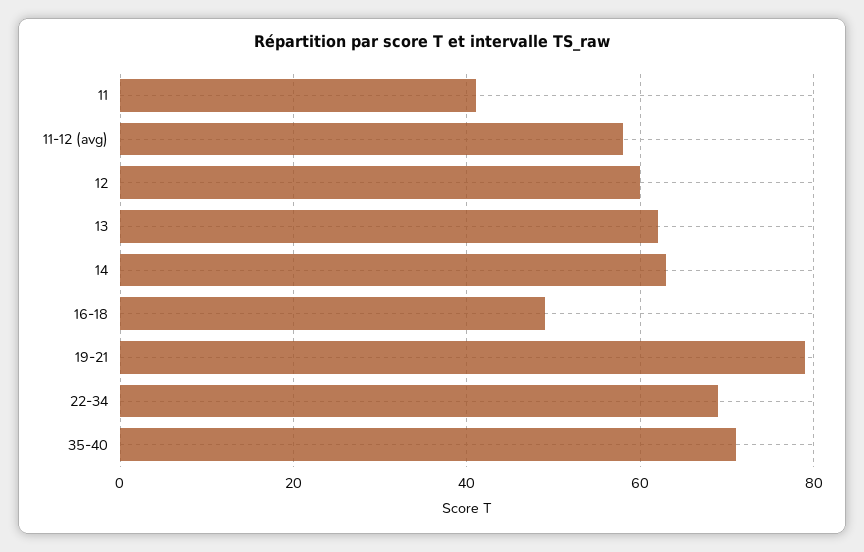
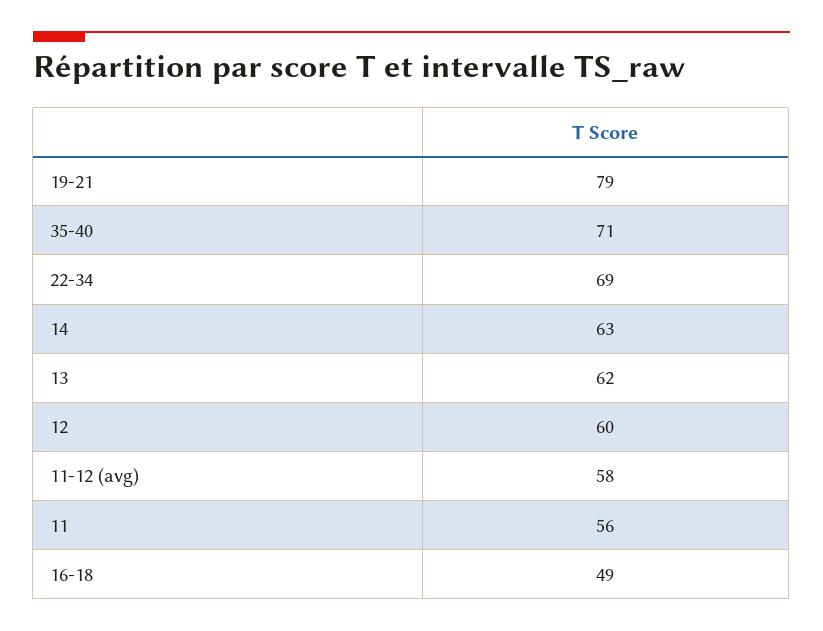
11: 40 -> 56

